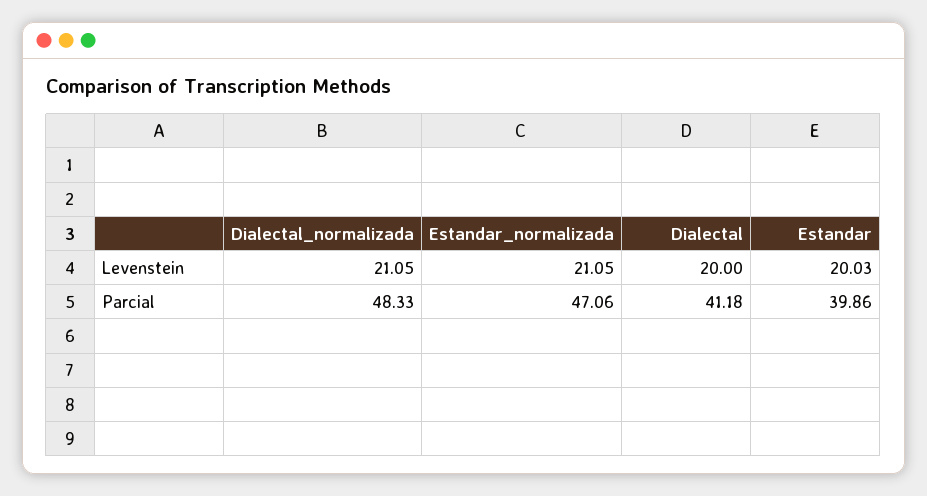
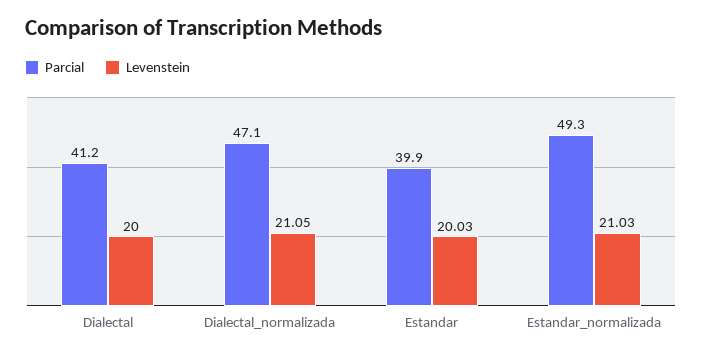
Levenstein, Estandar_normalizada: 21.05 -> 21.03
Parcial, Dialectal_normalizada: 48.33 -> 47.1
Parcial, Estandar_normalizada: 47.06 -> 49.3

